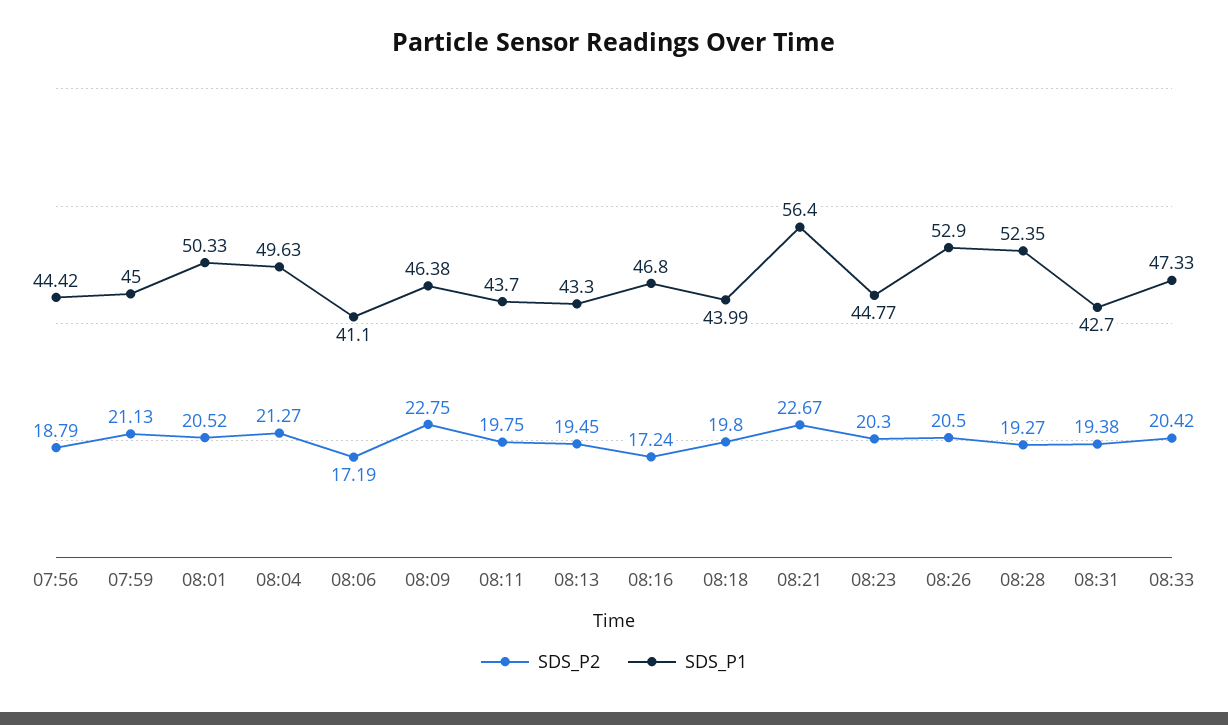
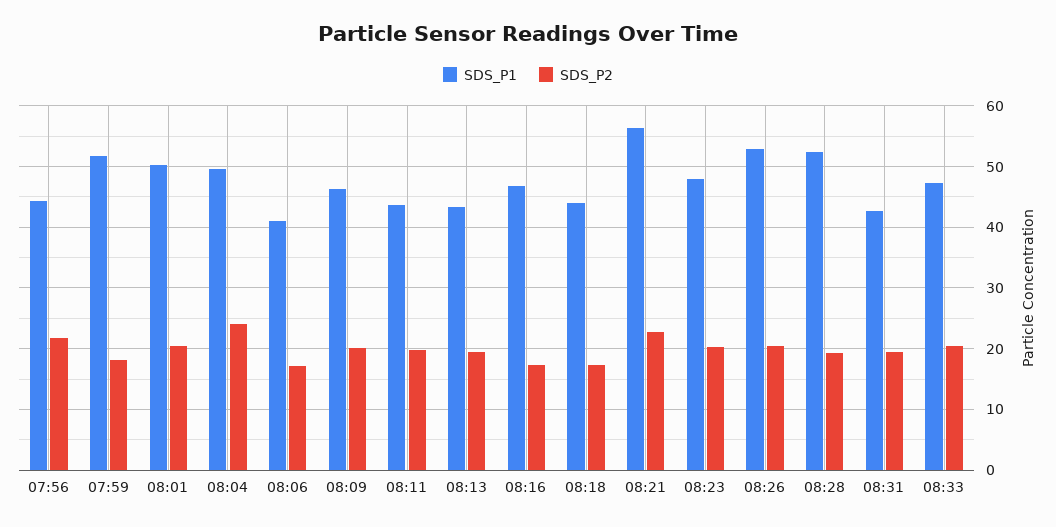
SDS_P2, 07:56: 18.79 -> 22
SDS_P2, 07:59: 21.13 -> 18
SDS_P1, 07:59: 45 -> 52
SDS_P2, 08:04: 21.27 -> 24
SDS_P2, 08:09: 22.75 -> 20
SDS_P2, 08:18: 19.8 -> 17
SDS_P1, 08:23: 44.77 -> 48

